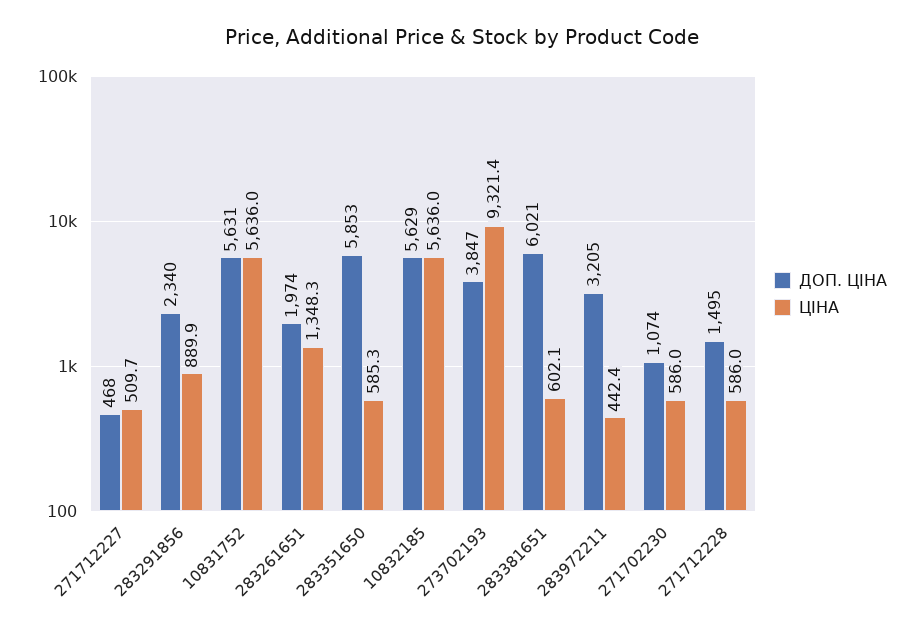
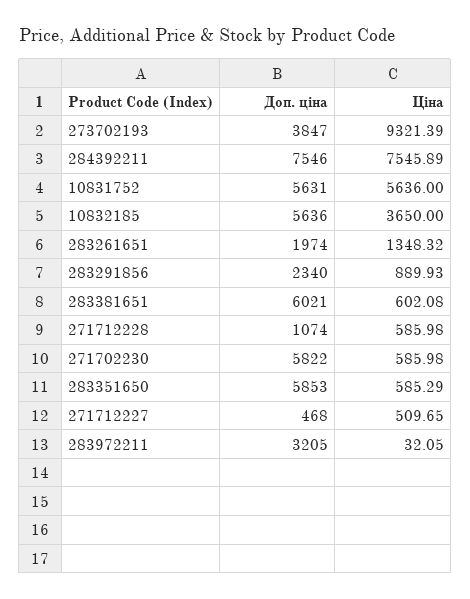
ДОП. ЦІНА, 10832185: 5629 -> 5636
ЦІНА, 10832185: 5636 -> 3650
ЦІНА, 283972211: 442.4 -> 32.05
ДОП. ЦІНА, 271702230: 1074 -> 5822
ДОП. ЦІНА, 271712228: 1495 -> 1074
ДОП. ЦІНА, 284392211: none -> 7546
ЦІНА, 284392211: none -> 7545.89

